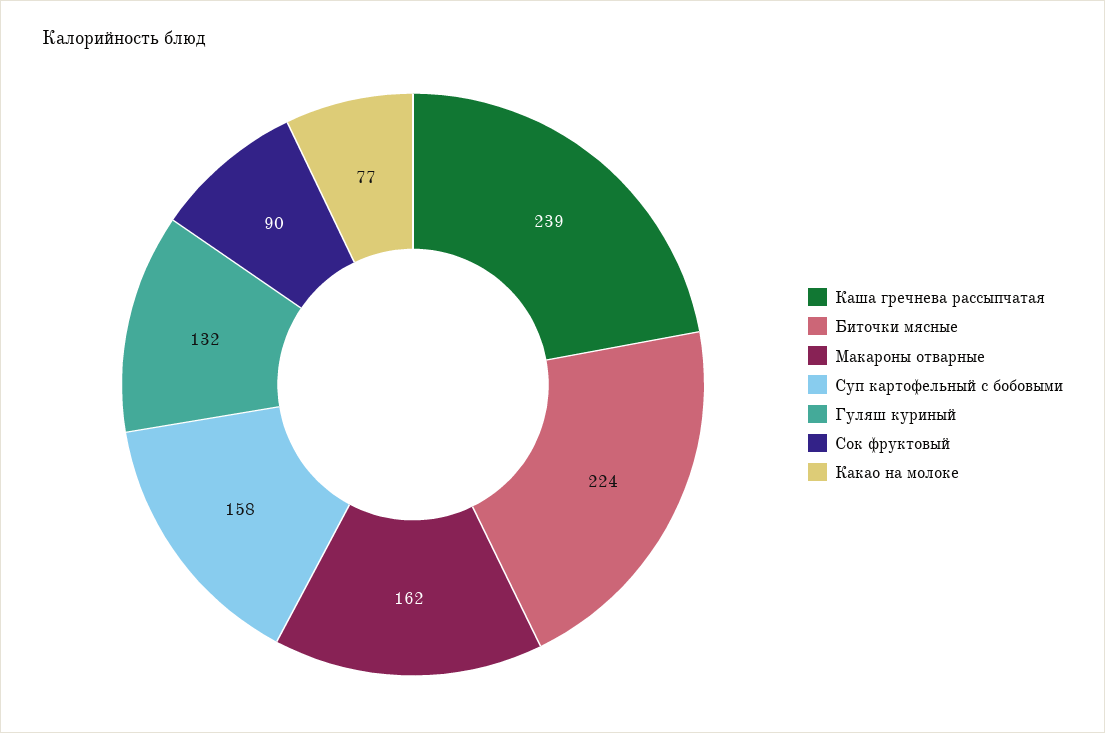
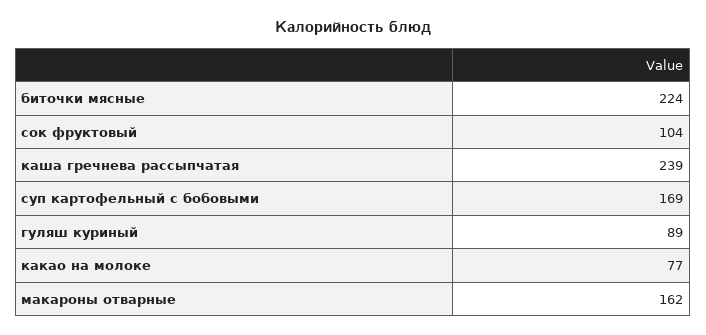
Суп картофельный с бобовыми: 158 -> 169
Гуляш куриный: 132 -> 89
Сок фруктовый: 90 -> 104

